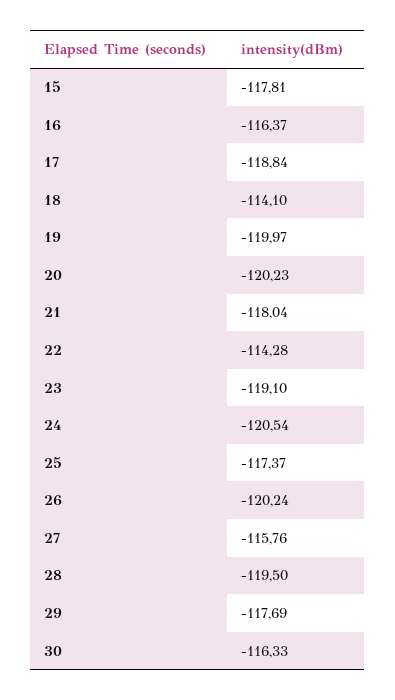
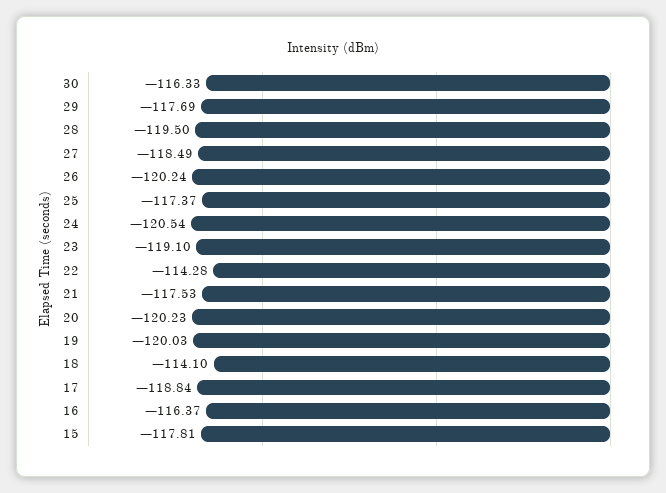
19: -119.97 -> -120.03
21: -118.04 -> -117.53
27: -115.76 -> -118.49

